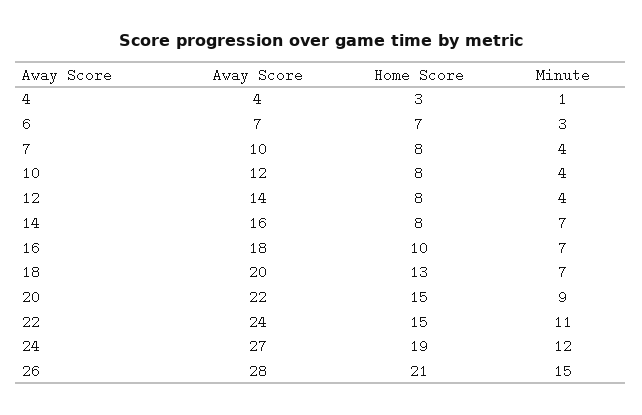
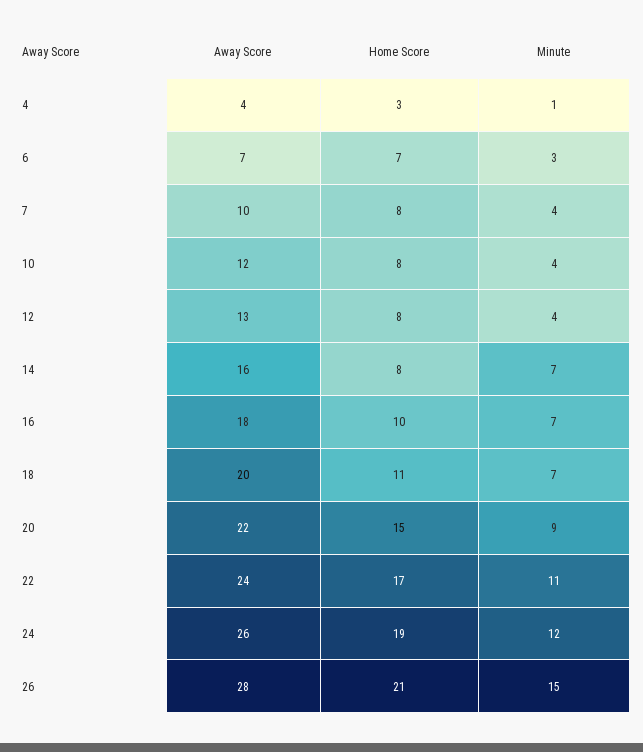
Away Score, 12: 14 -> 13
Home Score, 18: 13 -> 11
Home Score, 22: 15 -> 17
Away Score, 24: 27 -> 26

